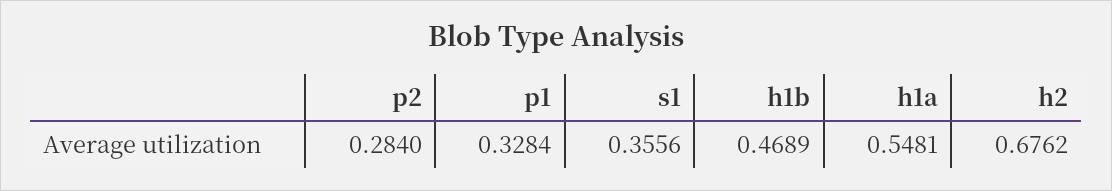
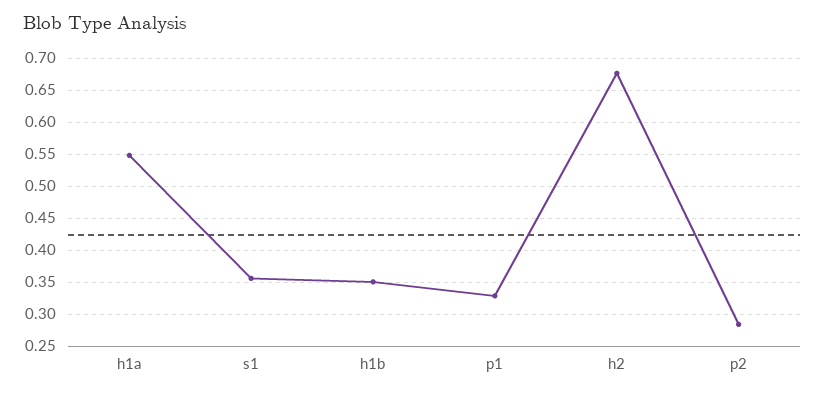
h1b: 0.4689 -> 0.35

